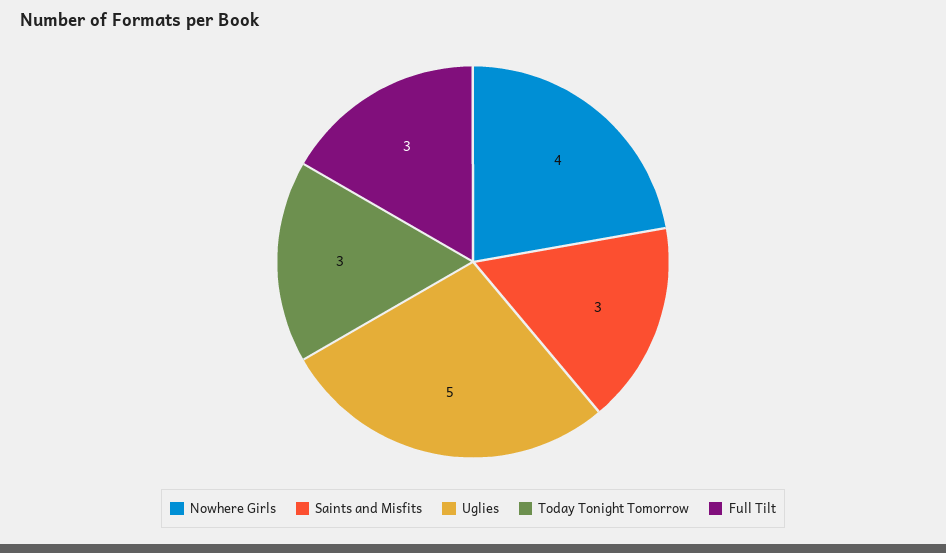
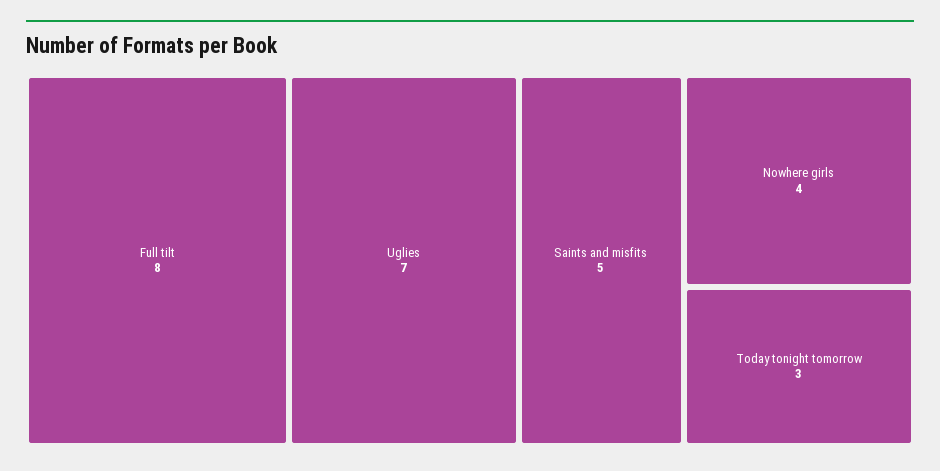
Saints and Misfits: 3 -> 5
Uglies: 5 -> 7
Full Tilt: 3 -> 8

